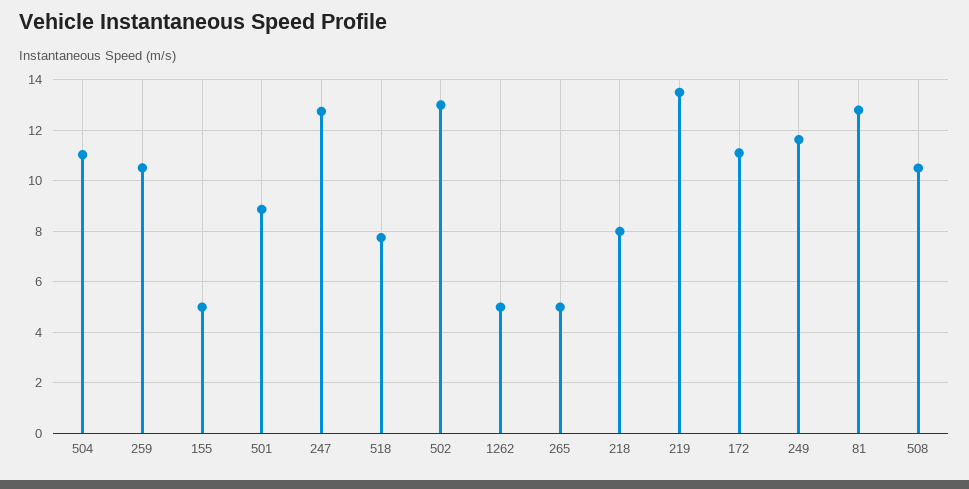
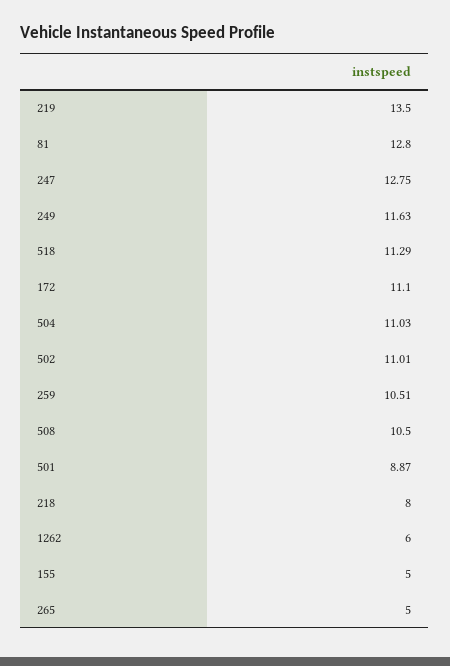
518: 7.75 -> 11.29
502: 13 -> 11.01
1262: 5 -> 6

